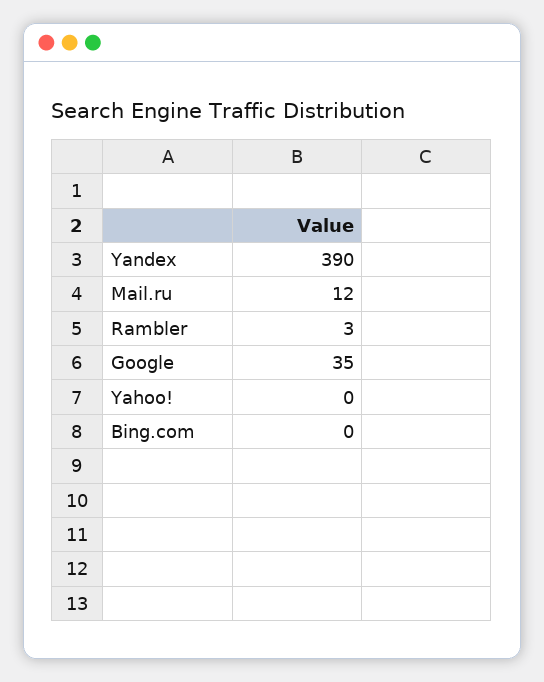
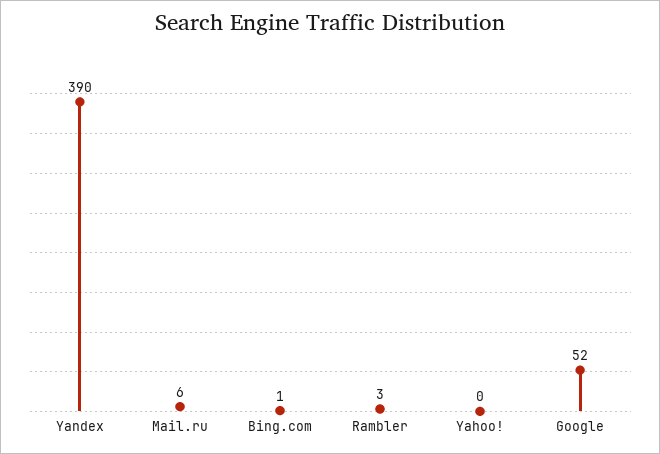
Mail.ru: 12 -> 6
Google: 35 -> 52
Bing.com: 0 -> 1

